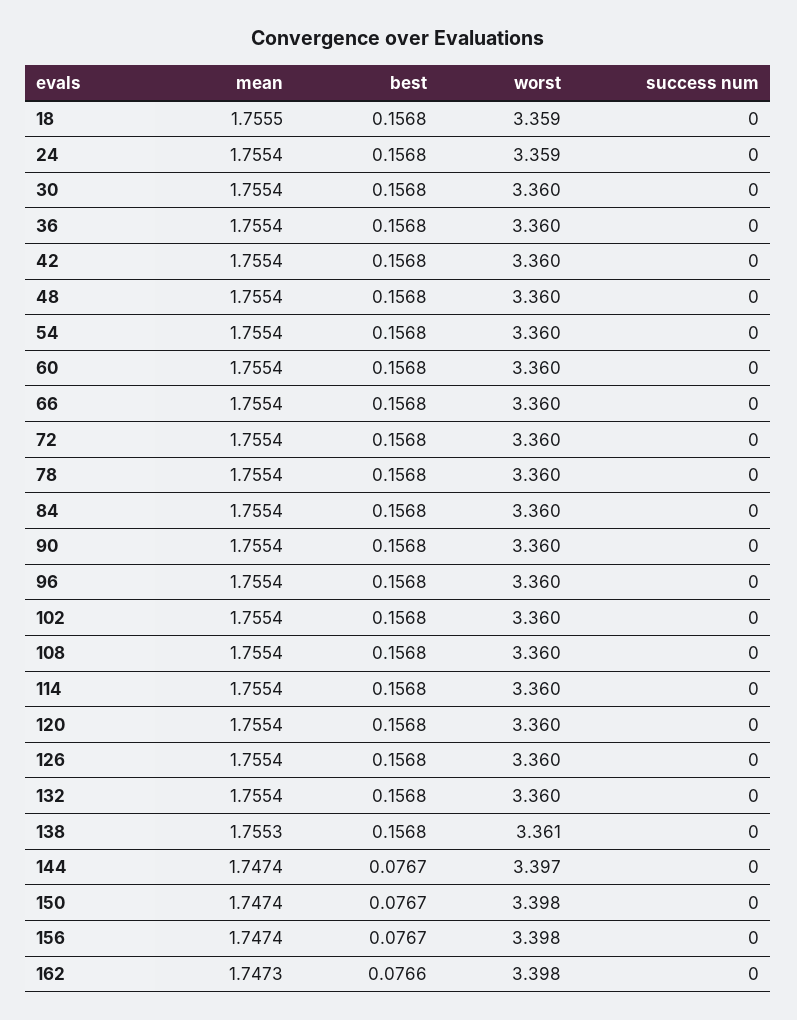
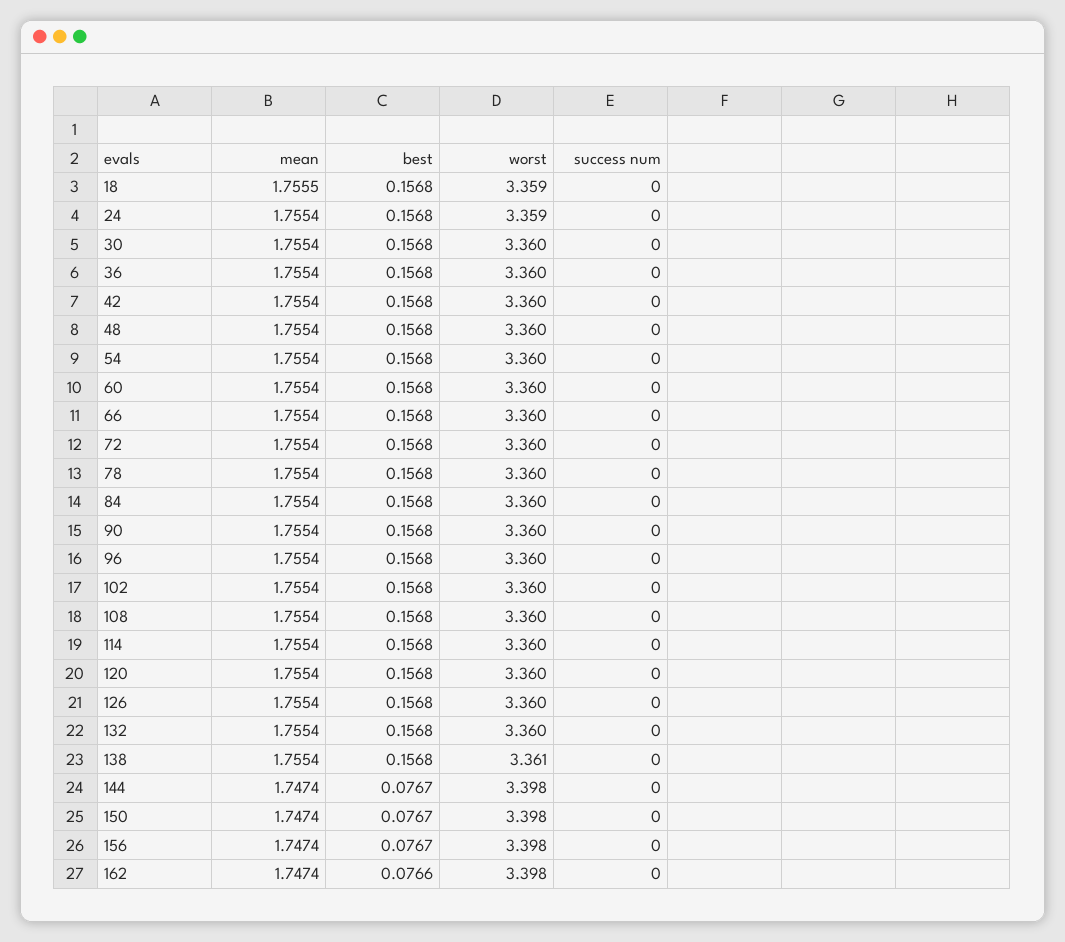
mean, 138: 1.7553 -> 1.7554
worst, 144: 3.397 -> 3.398
mean, 162: 1.7473 -> 1.7474

